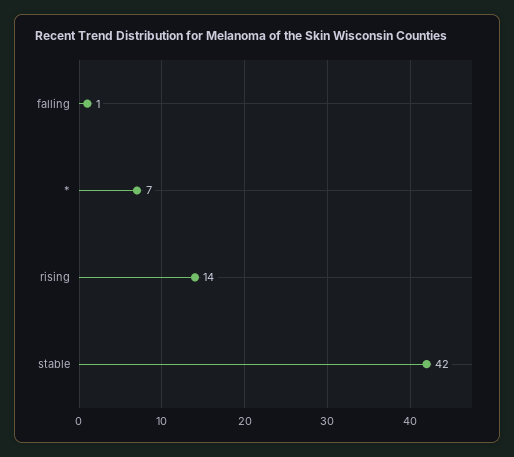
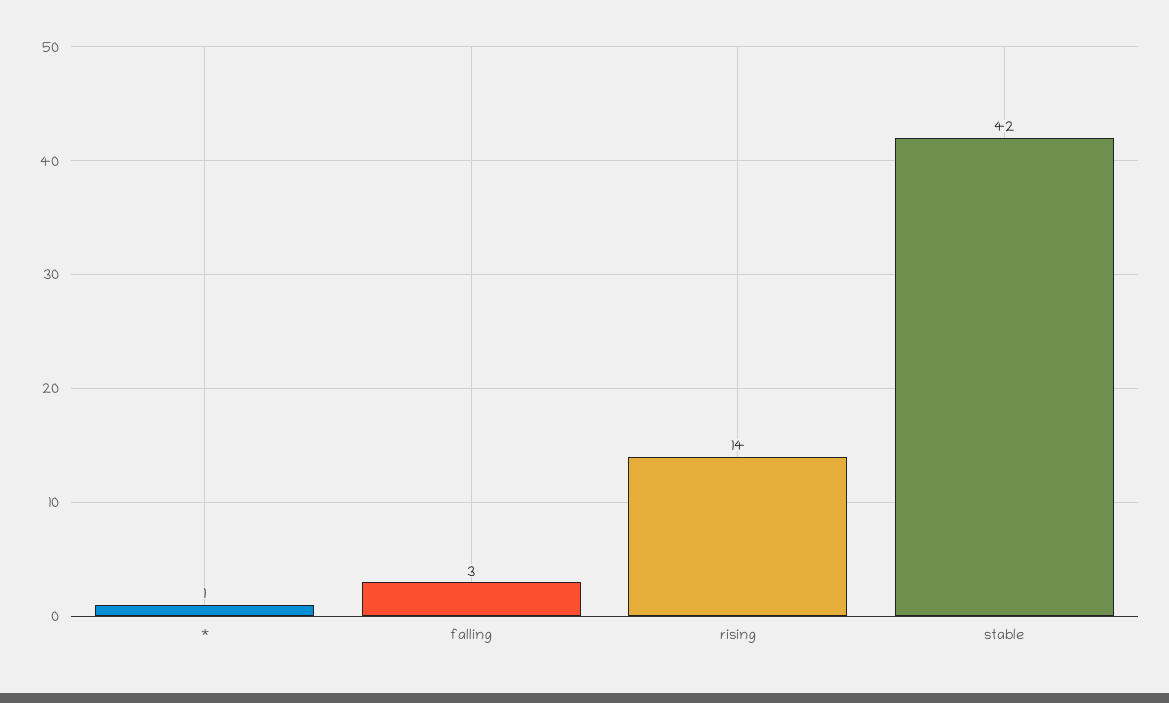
falling: 1 -> 3
*: 7 -> 1

